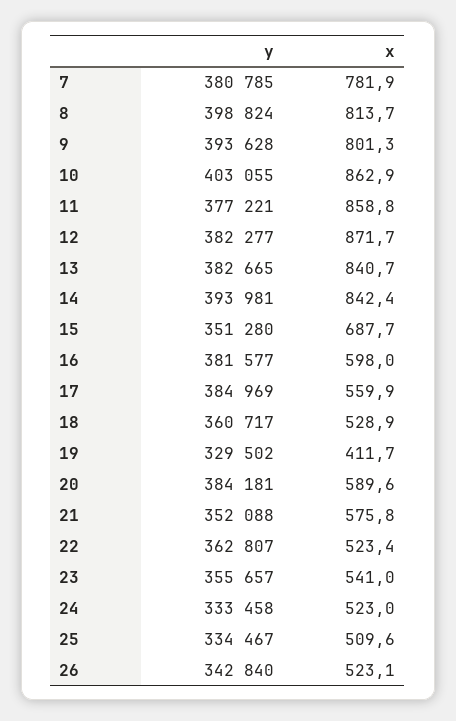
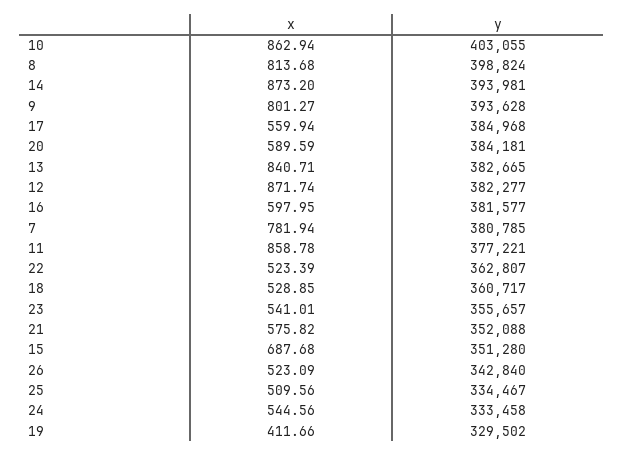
x, 14: 842.4 -> 873.2
y, 17: 384969 -> 384968
x, 24: 523 -> 544.56

